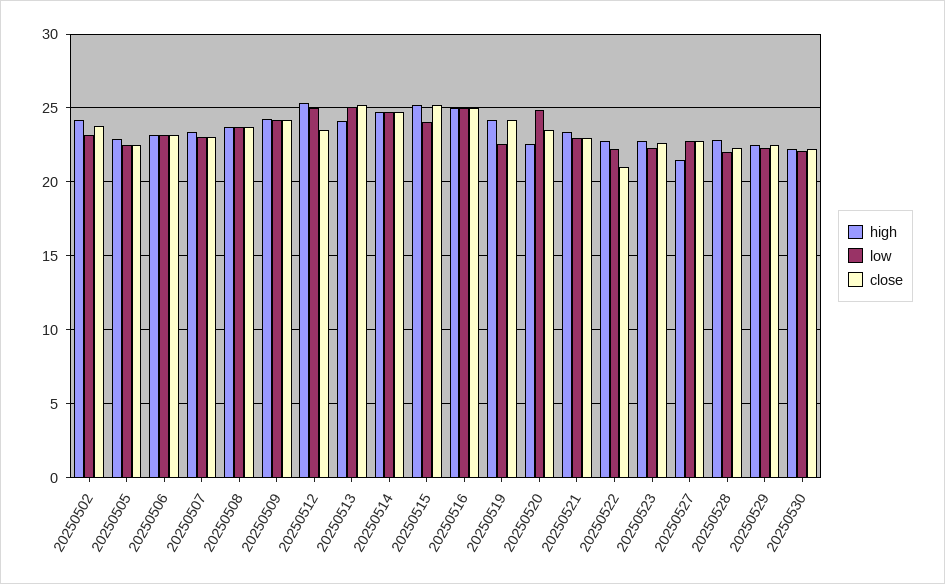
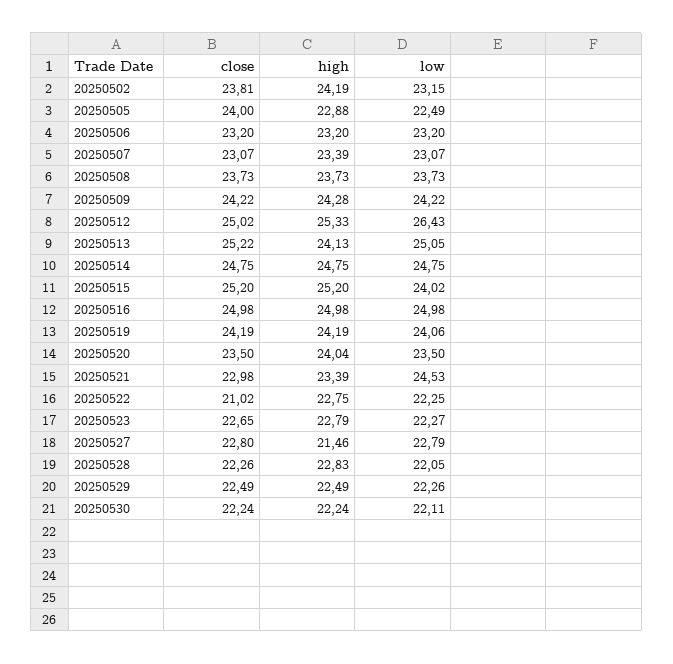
close, 20250505: 22.5 -> 24
low, 20250512: 25 -> 26.43
close, 20250512: 23.5 -> 25.02
low, 20250519: 22.5 -> 24.06
high, 20250520: 22.5 -> 24.04
low, 20250520: 25 -> 23.5
low, 20250521: 23 -> 24.53

